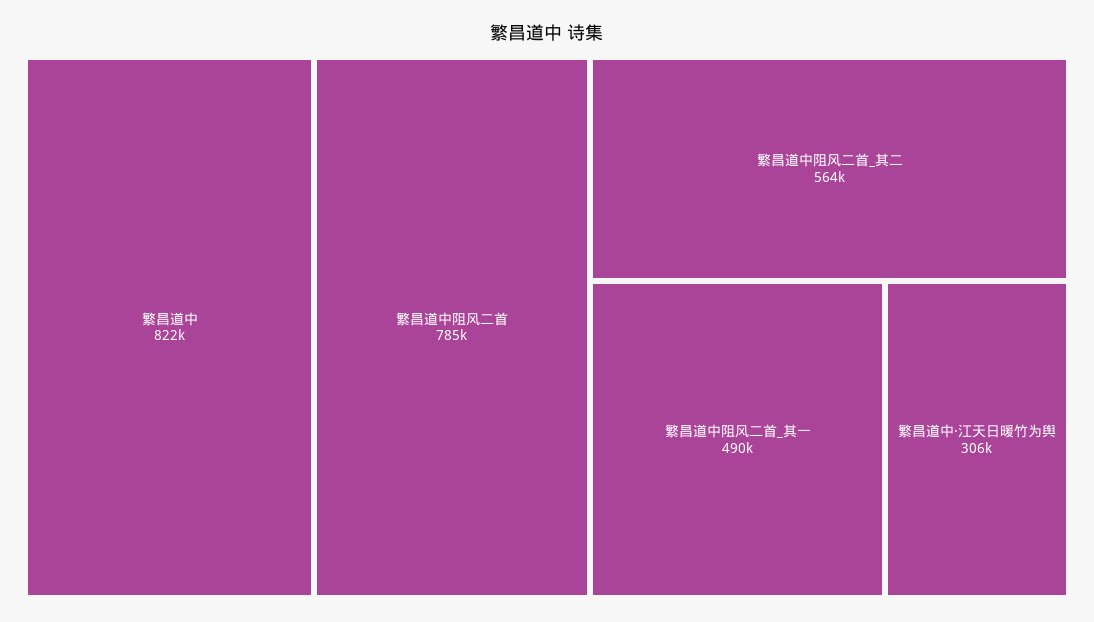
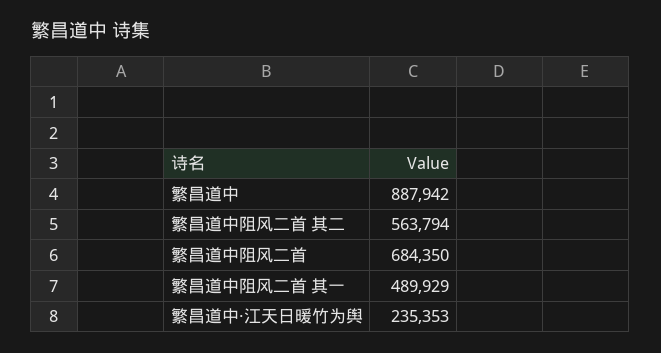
繁昌道中: 822000 -> 887942
繁昌道中阻风二首: 785000 -> 684350
繁昌道中·江天日暖竹为舆: 306000 -> 235353

